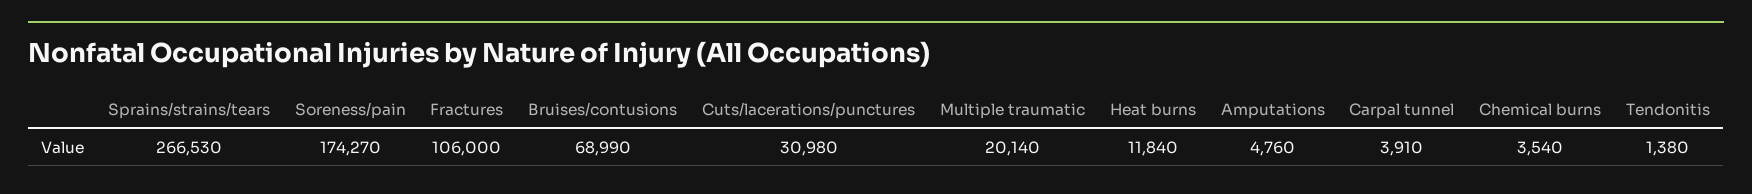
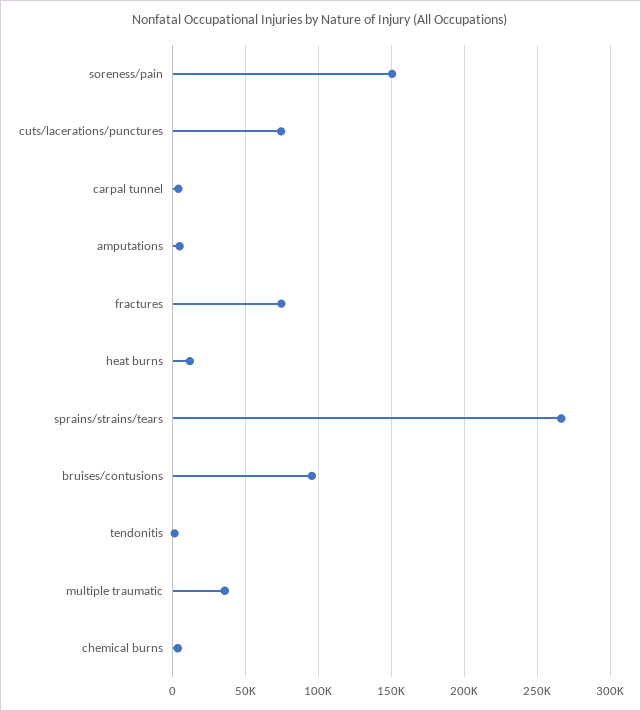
Soreness/pain: 174270 -> 150000
Fractures: 106000 -> 75000
Bruises/contusions: 68990 -> 95000
Cuts/lacerations/punctures: 30980 -> 75000
Multiple traumatic: 20140 -> 35000

